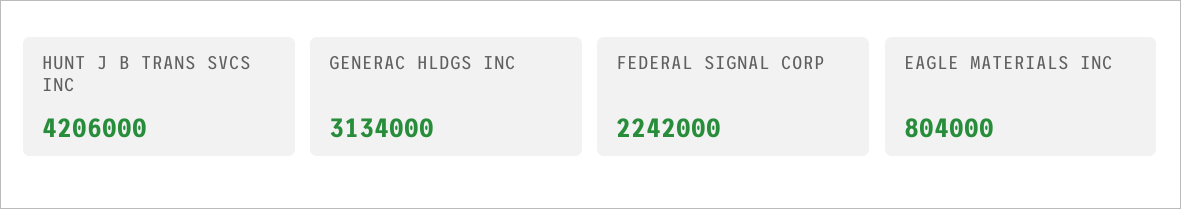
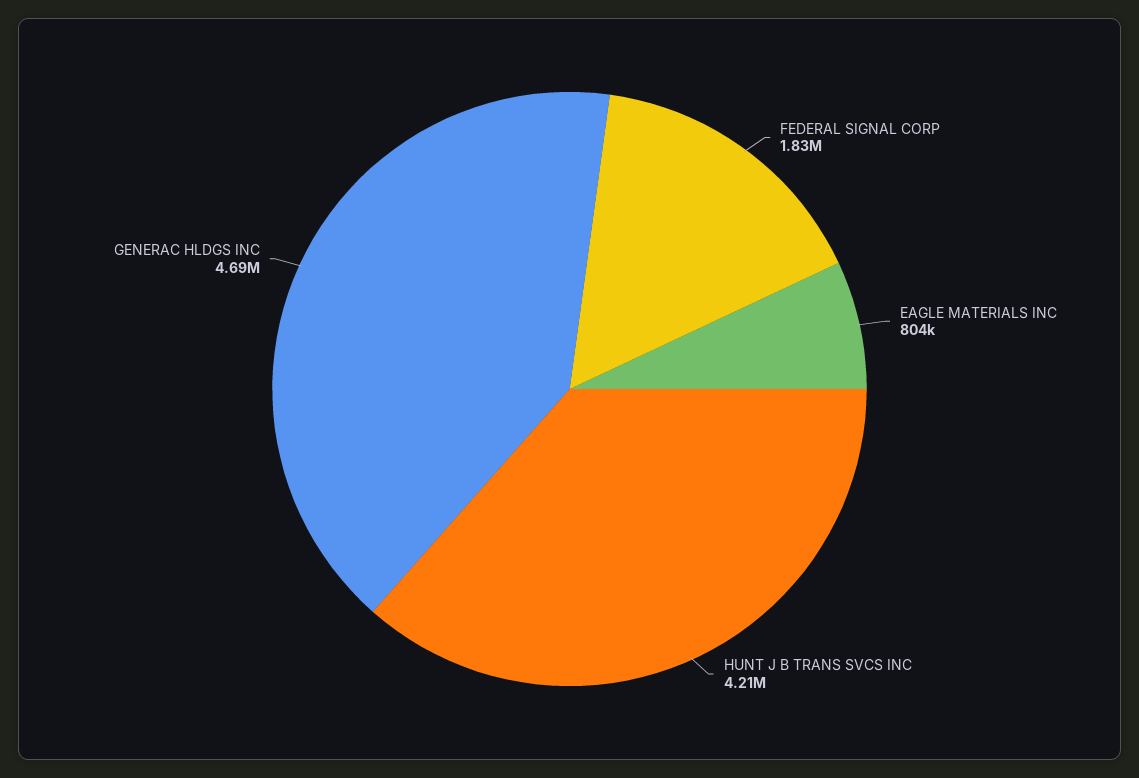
GENERAC HLDGS INC: 3134000 -> 4690000
FEDERAL SIGNAL CORP: 2242000 -> 1830000

